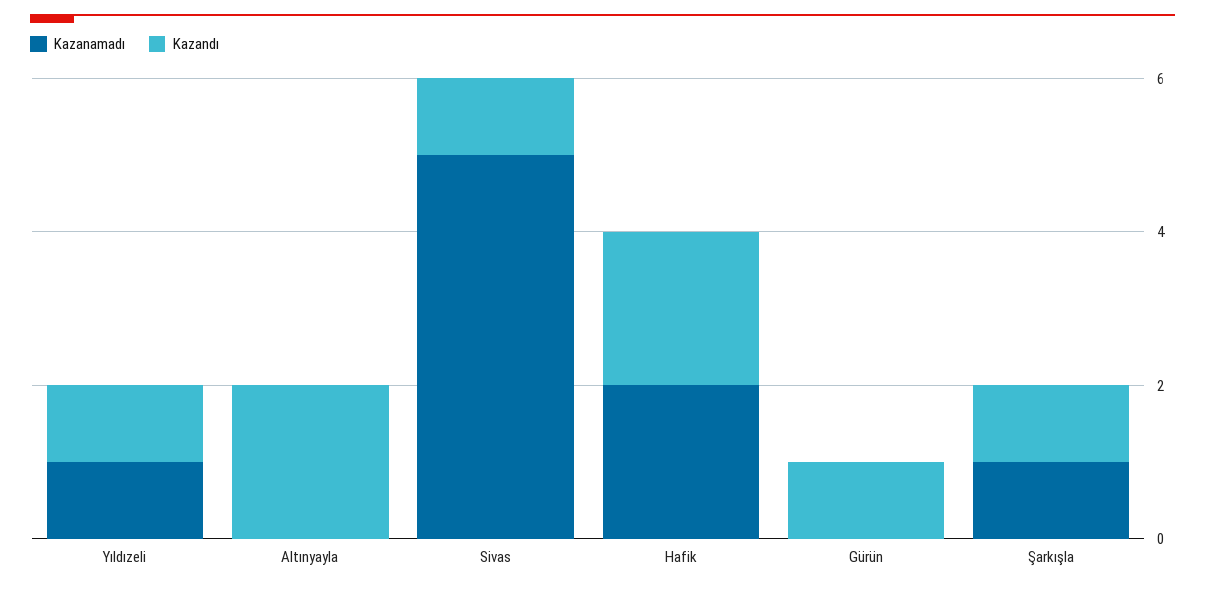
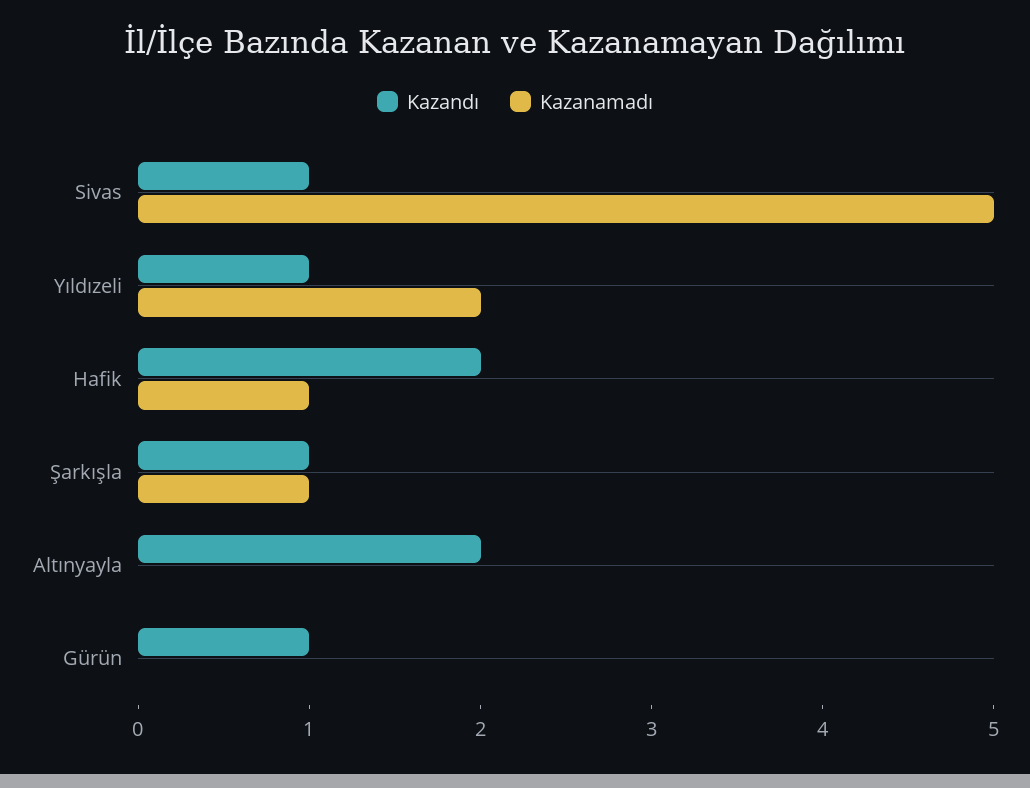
Kazanamadı, Yıldızeli: 1 -> 2
Kazanamadı, Hafik: 2 -> 1

